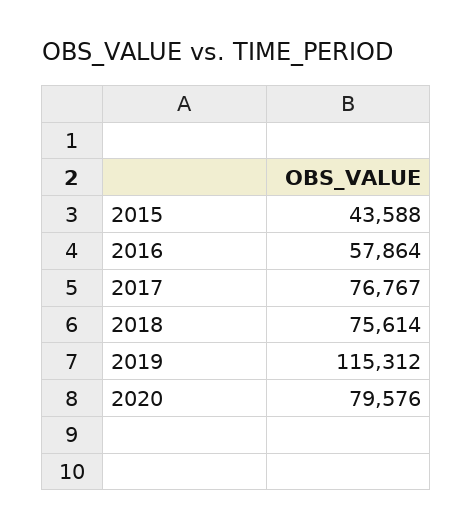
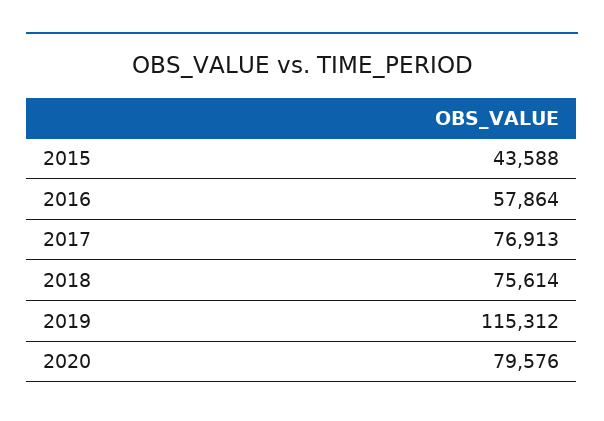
2017: 76767 -> 76913

